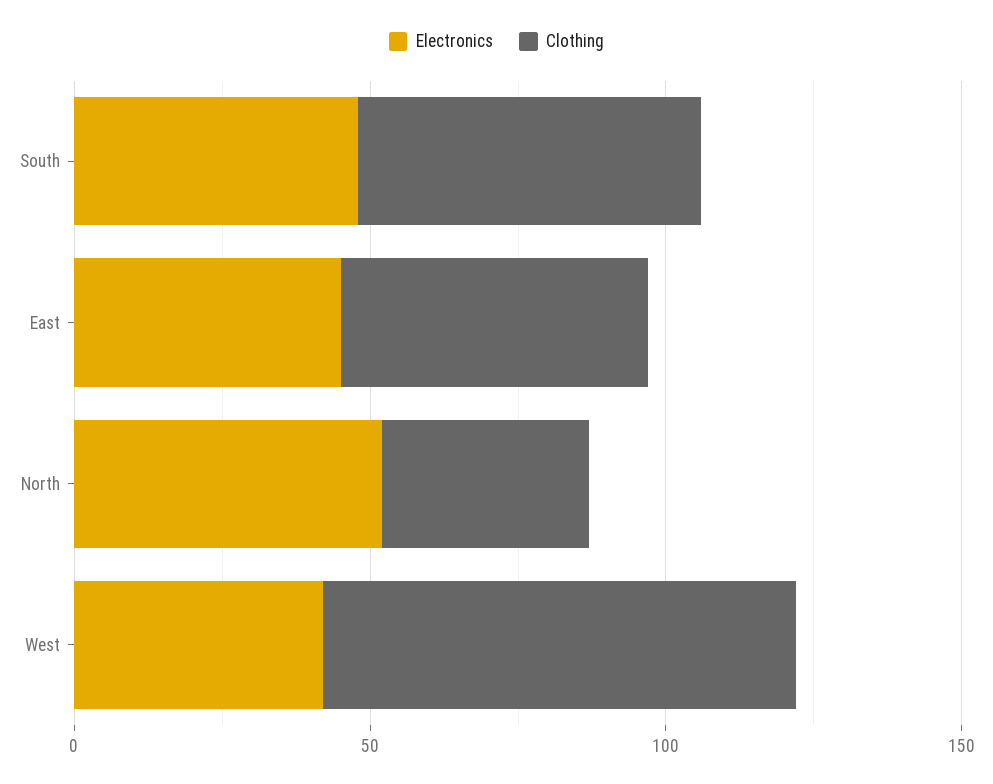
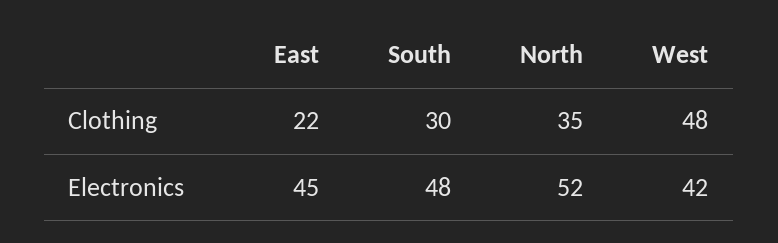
Clothing, South: 60 -> 30
Clothing, East: 50 -> 22
Clothing, West: 80 -> 48

